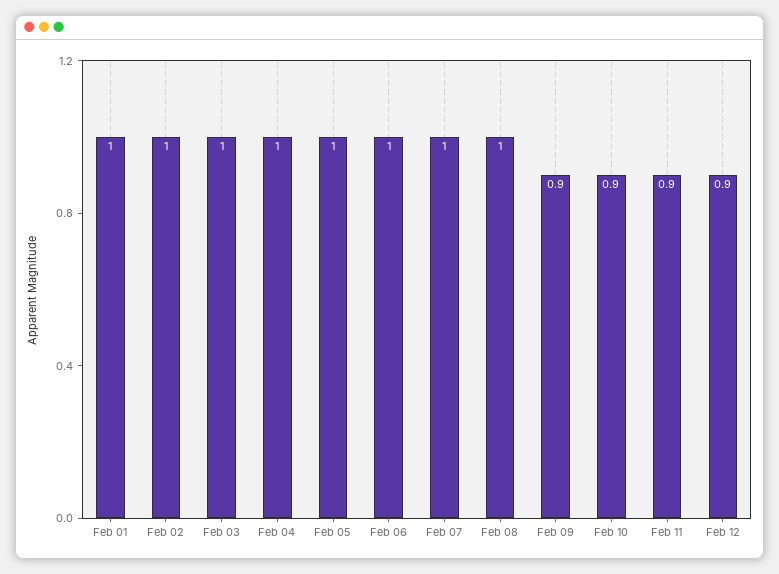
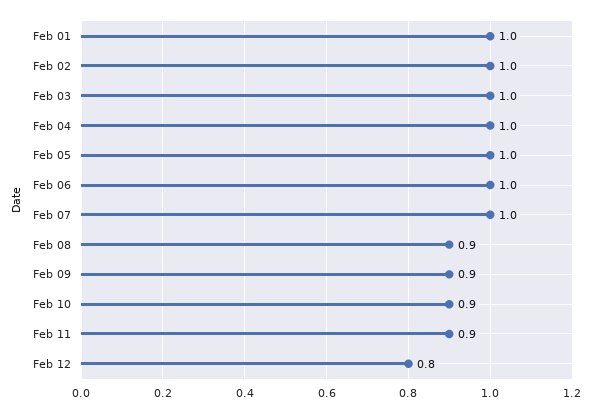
Feb 08: 1 -> 0.9
Feb 12: 0.9 -> 0.8

